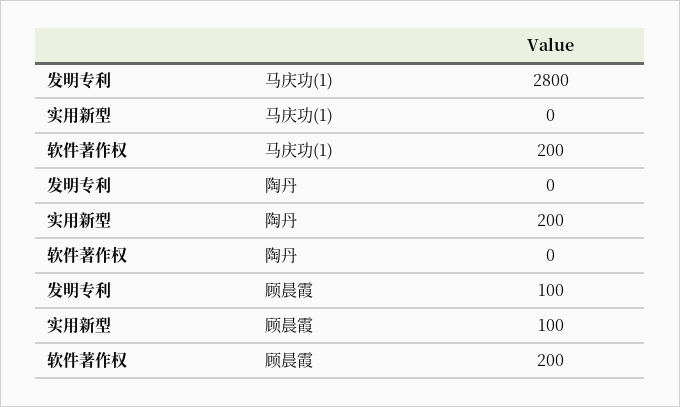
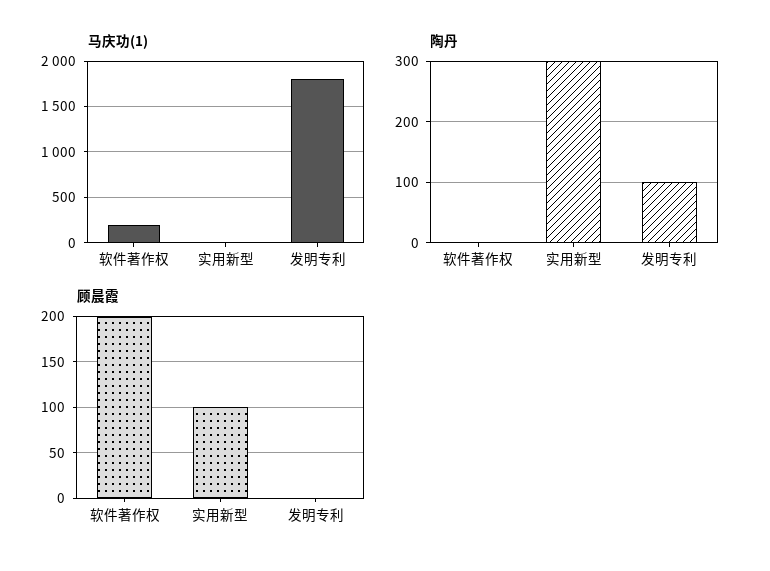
马庆功(1), 发明专利: 2800 -> 1800
陶丹, 发明专利: 0 -> 100
陶丹, 实用新型: 200 -> 300
顾晨霞, 发明专利: 100 -> 0

